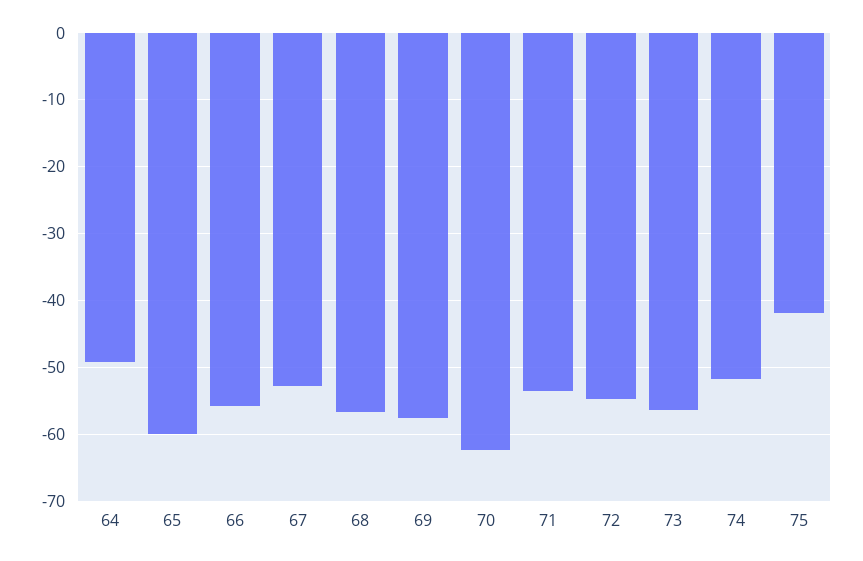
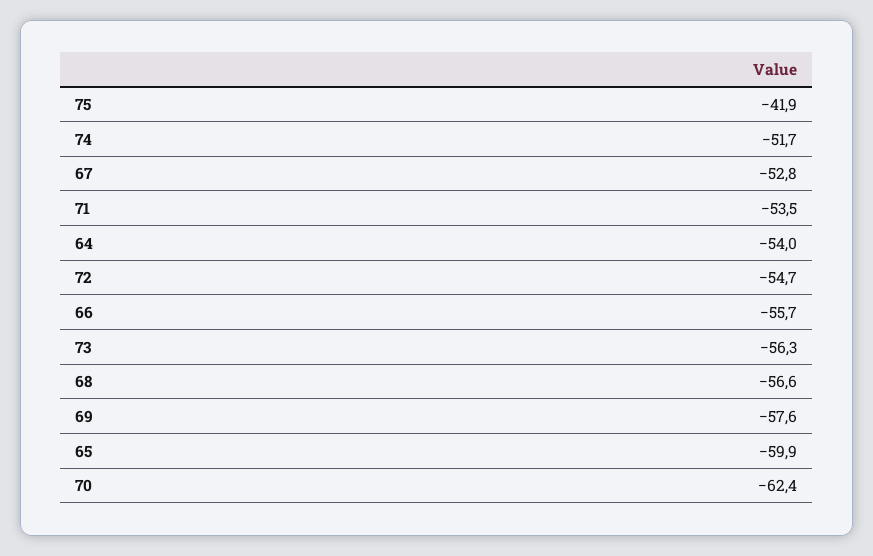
64: -49 -> -54

